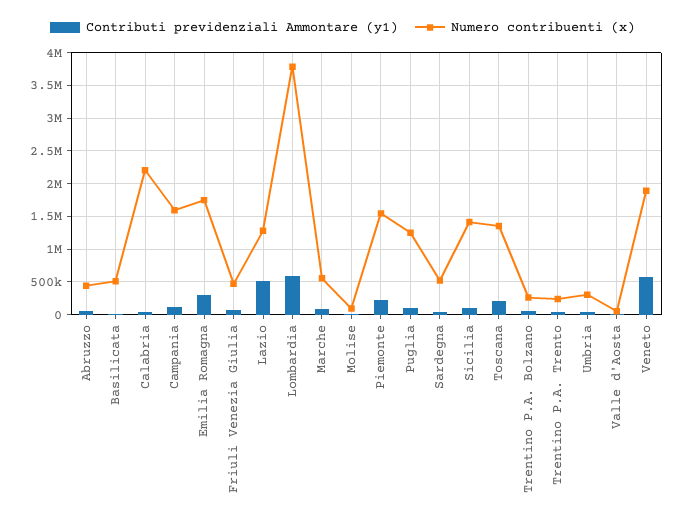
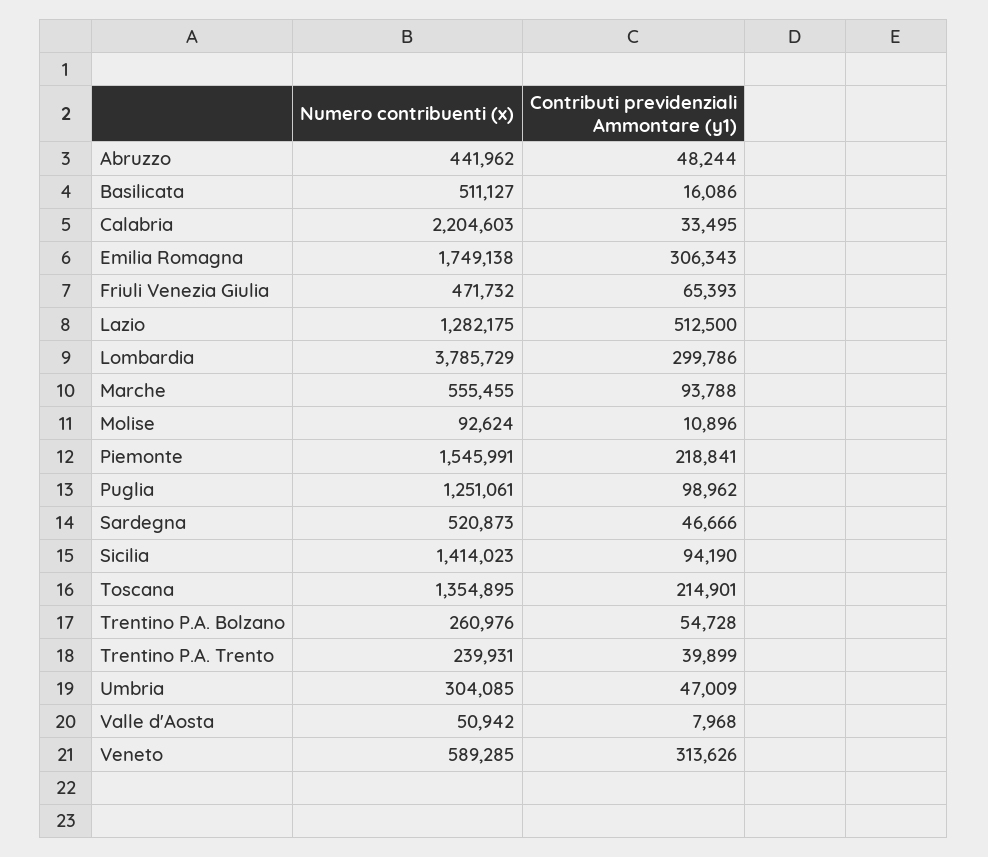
Contributi previdenziali Ammontare (y1), Campania: 100000 -> none
Numero contribuenti (x), Campania: 1600000 -> none
Contributi previdenziali Ammontare (y1), Lombardia: 600000 -> 299786
Contributi previdenziali Ammontare (y1), Veneto: 600000 -> 313626
Numero contribuenti (x), Veneto: 1900000 -> 589285

